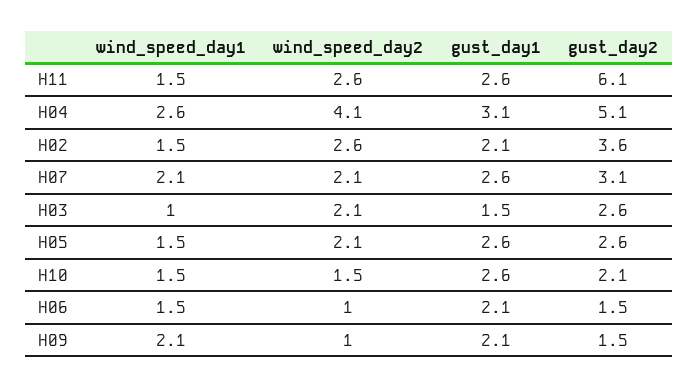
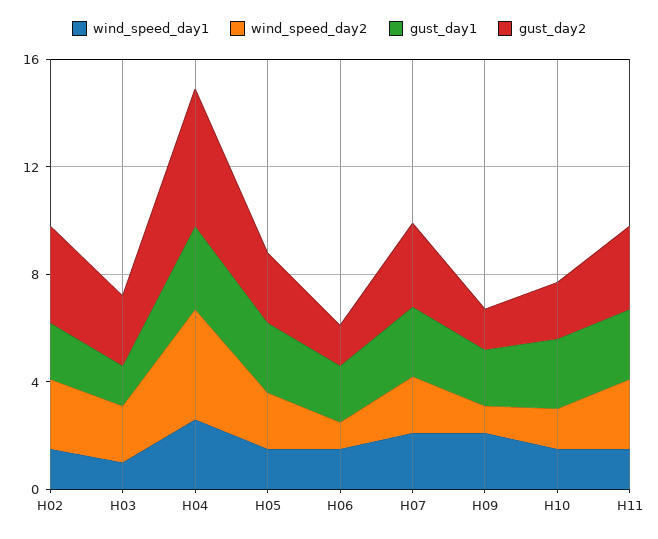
gust_day2, H11: 6.1 -> 3

